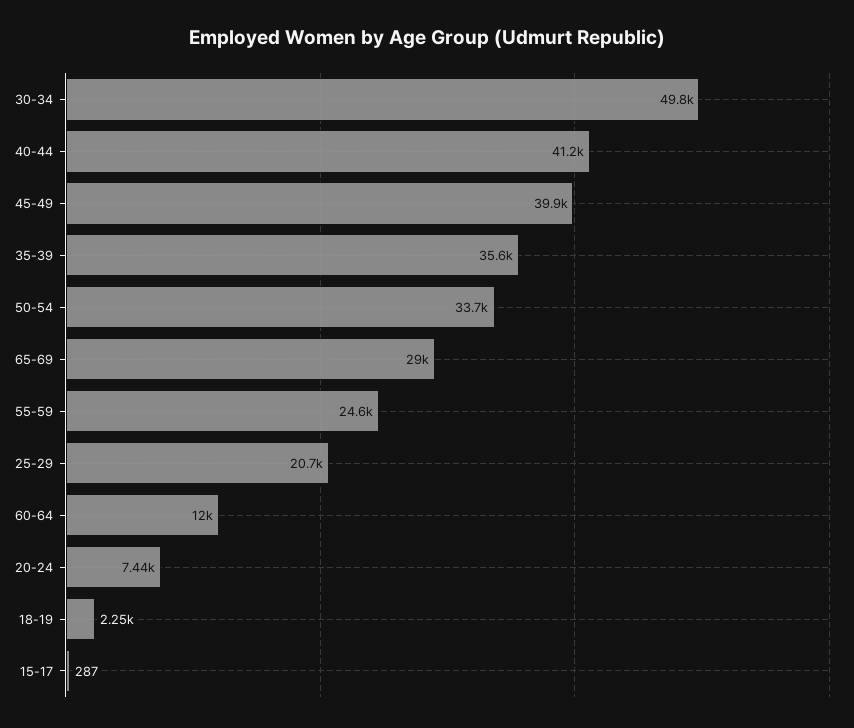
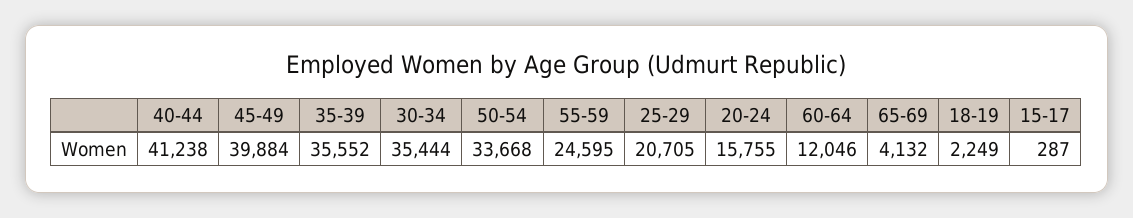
30-34: 49800 -> 35444
65-69: 29000 -> 4132
20-24: 7440 -> 15755

